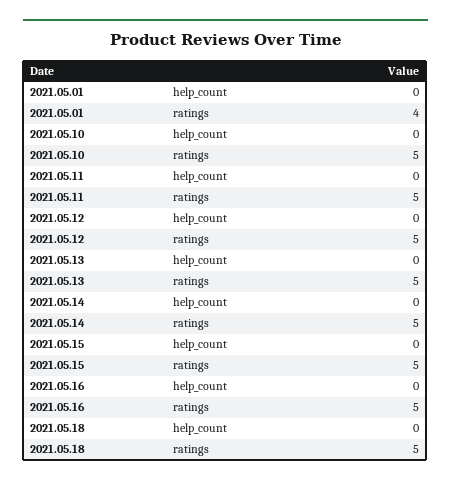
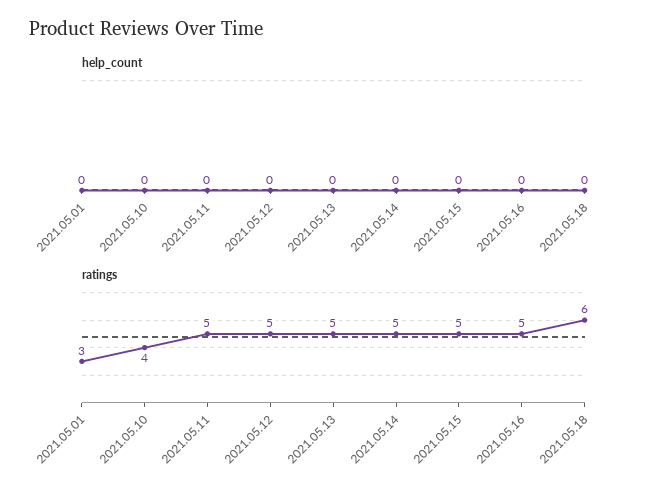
ratings, 2021.05.01: 4 -> 3
ratings, 2021.05.10: 5 -> 4
ratings, 2021.05.18: 5 -> 6

